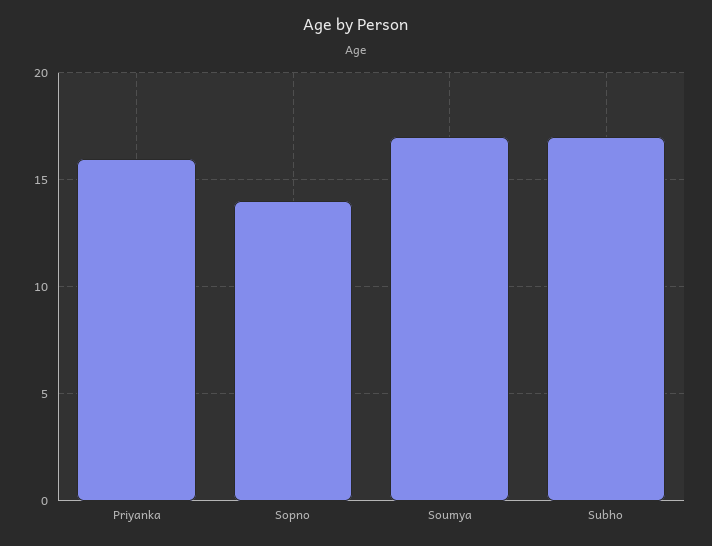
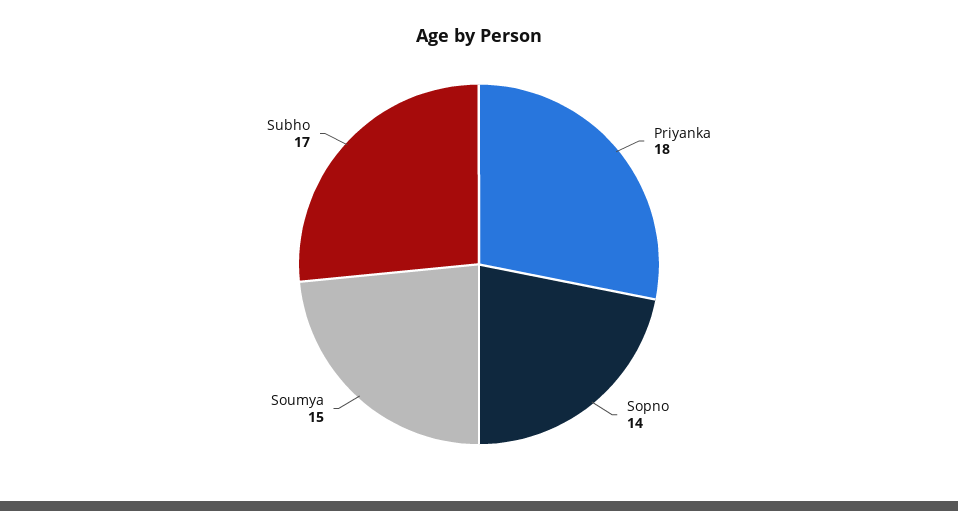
Priyanka: 16 -> 18
Soumya: 17 -> 15

